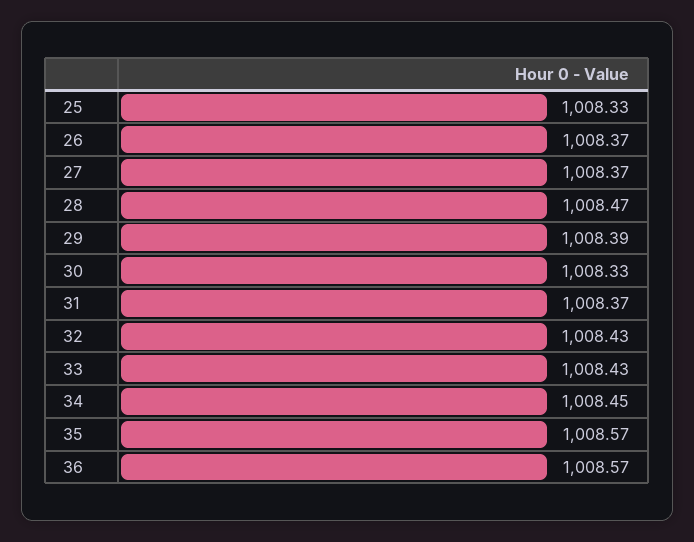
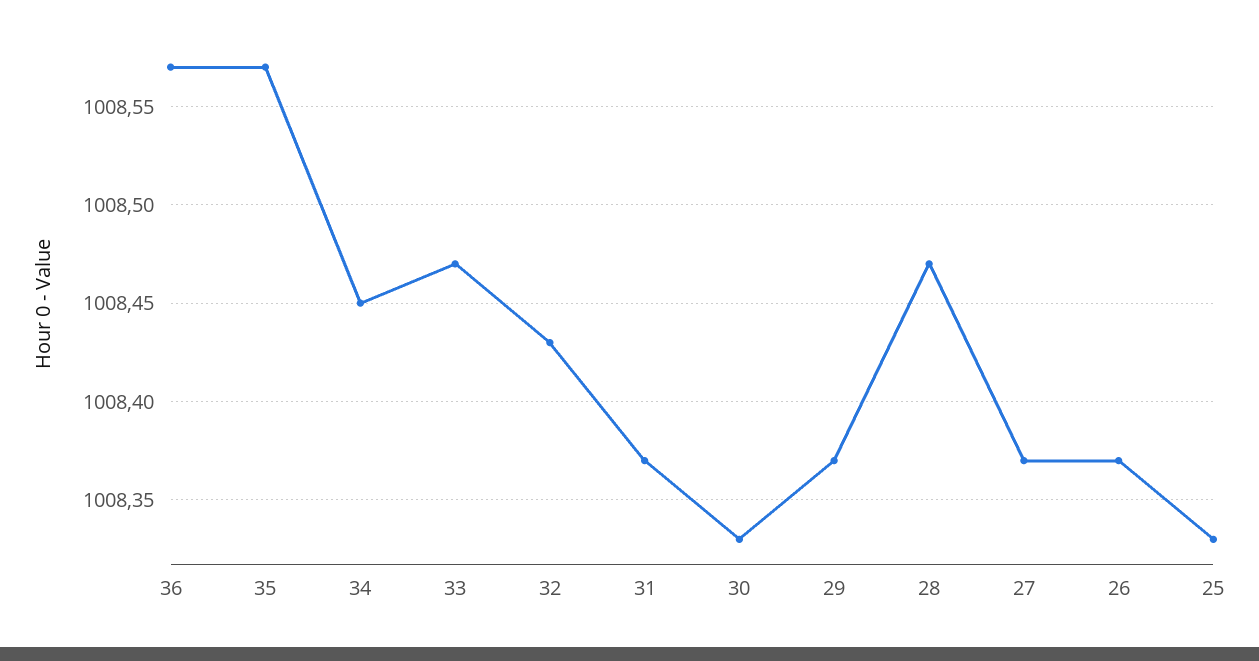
29: 1008.39 -> 1008.37
33: 1008.43 -> 1008.47

